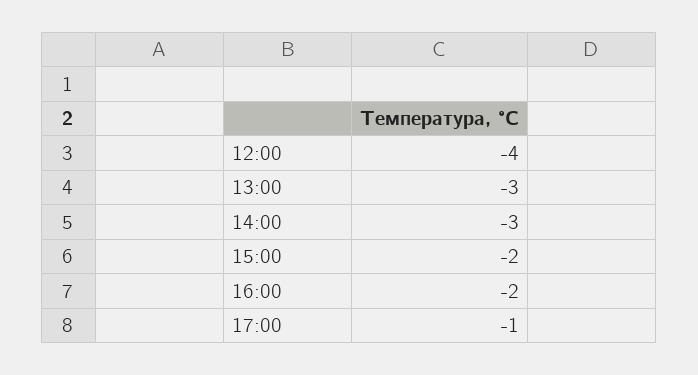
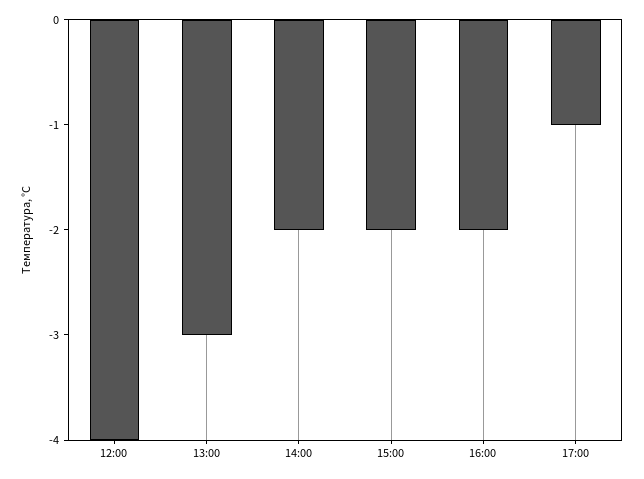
14:00: -3 -> -2

